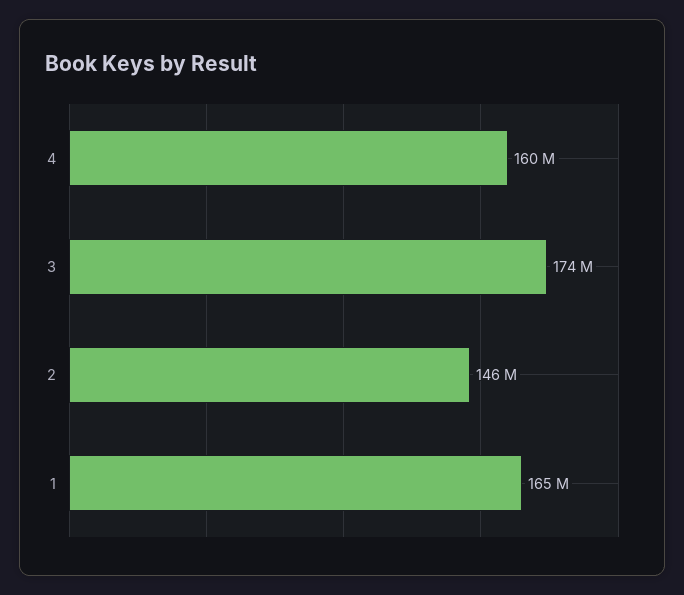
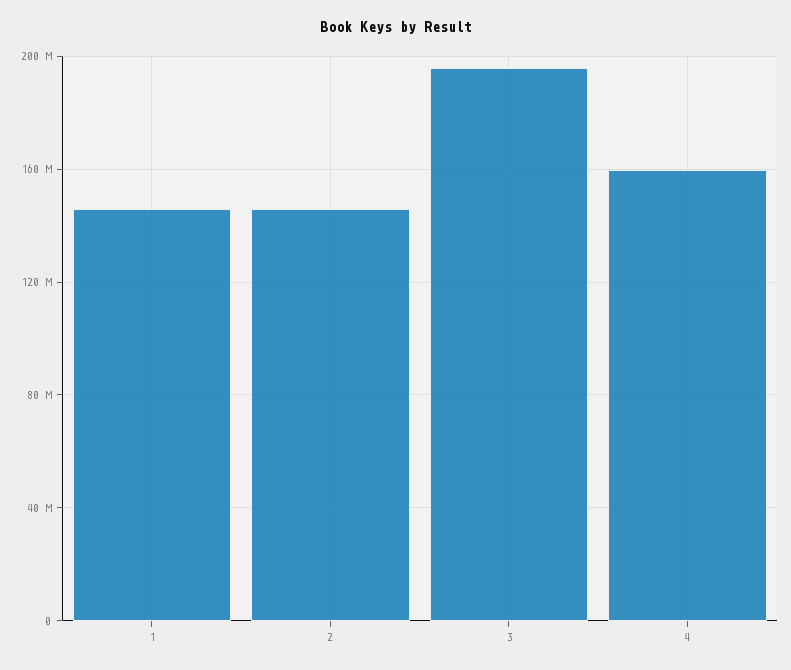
3: 174000000 -> 195000000
1: 165000000 -> 145000000

